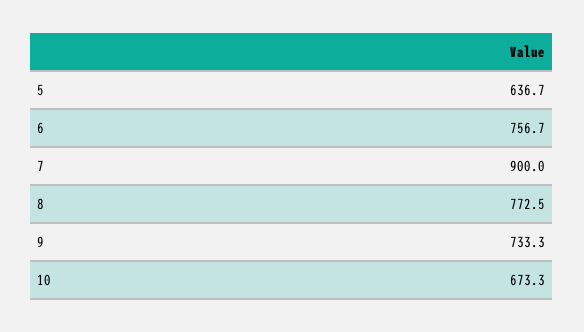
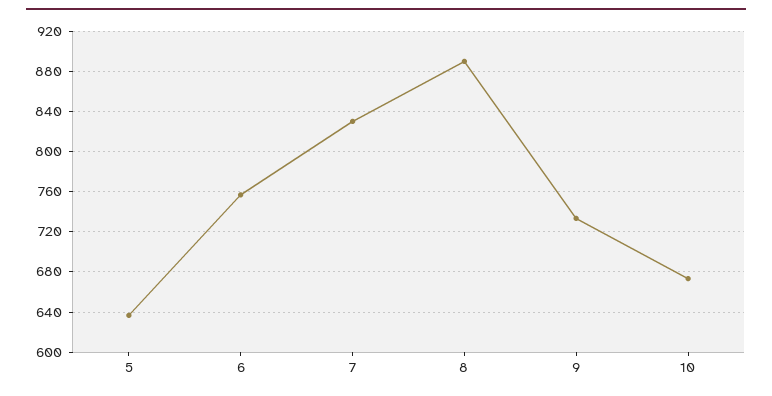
7: 900 -> 830
8: 772.5 -> 890

